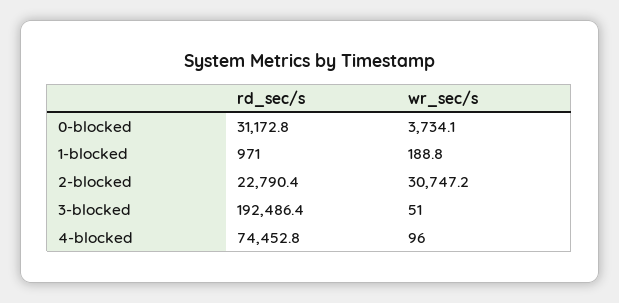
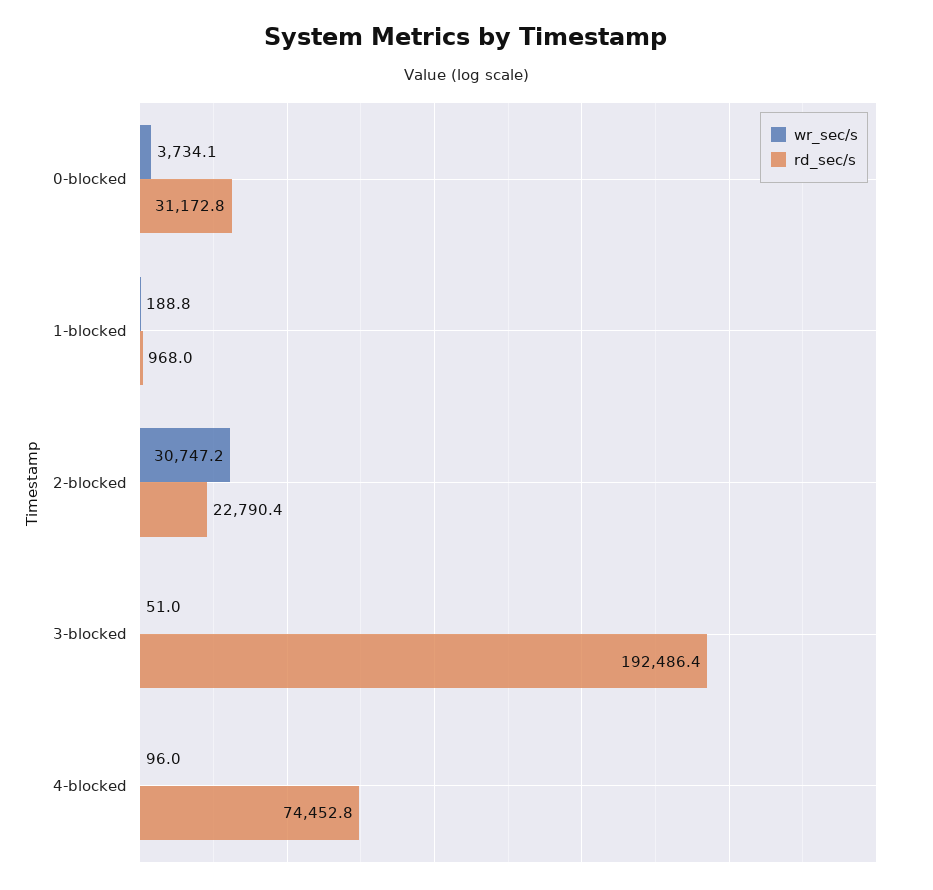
rd_sec/s, 1-blocked: 971 -> 968

